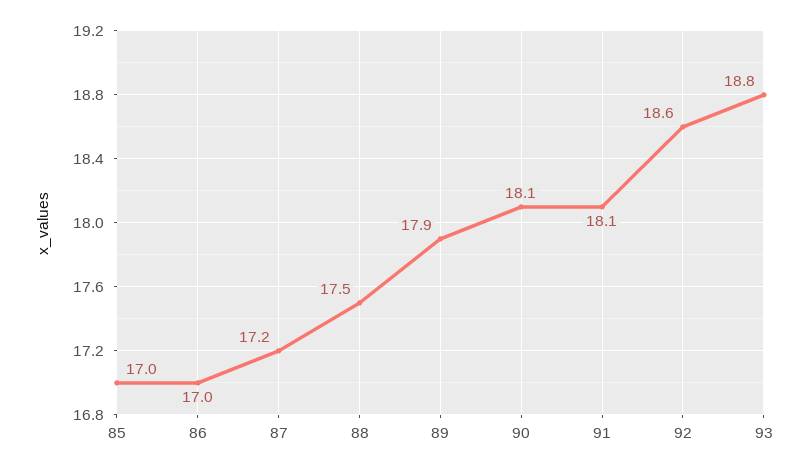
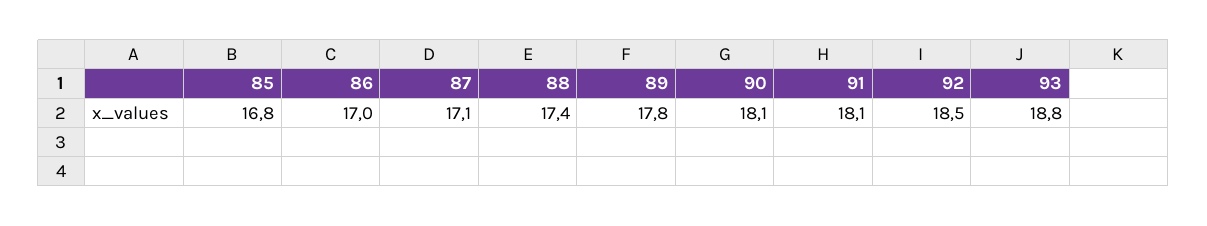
85: 17 -> 16.8
87: 17.2 -> 17.1
88: 17.5 -> 17.4
89: 17.9 -> 17.8
92: 18.6 -> 18.5

